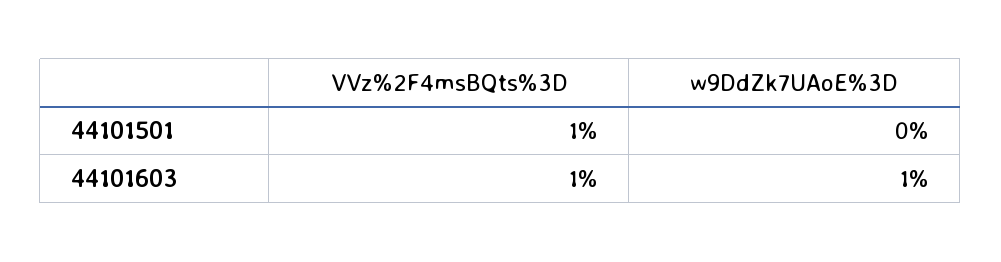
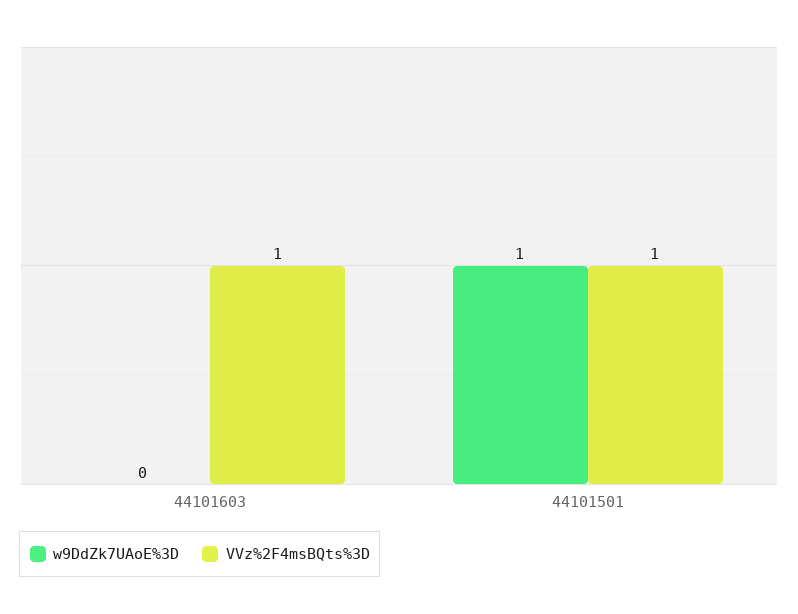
w9DdZk7UAoE%3D, 44101501: 0 -> 1
w9DdZk7UAoE%3D, 44101603: 1 -> 0

